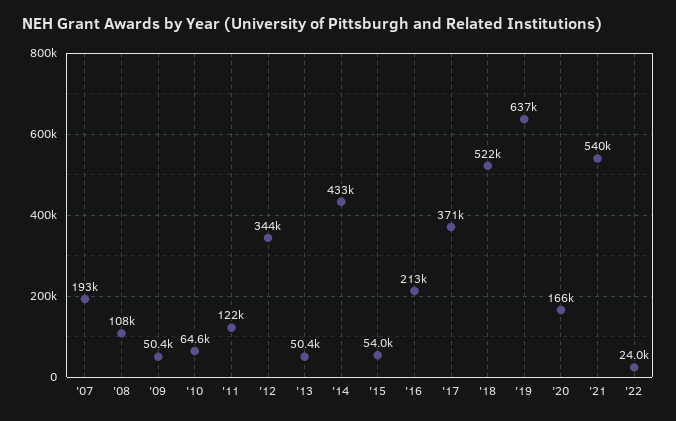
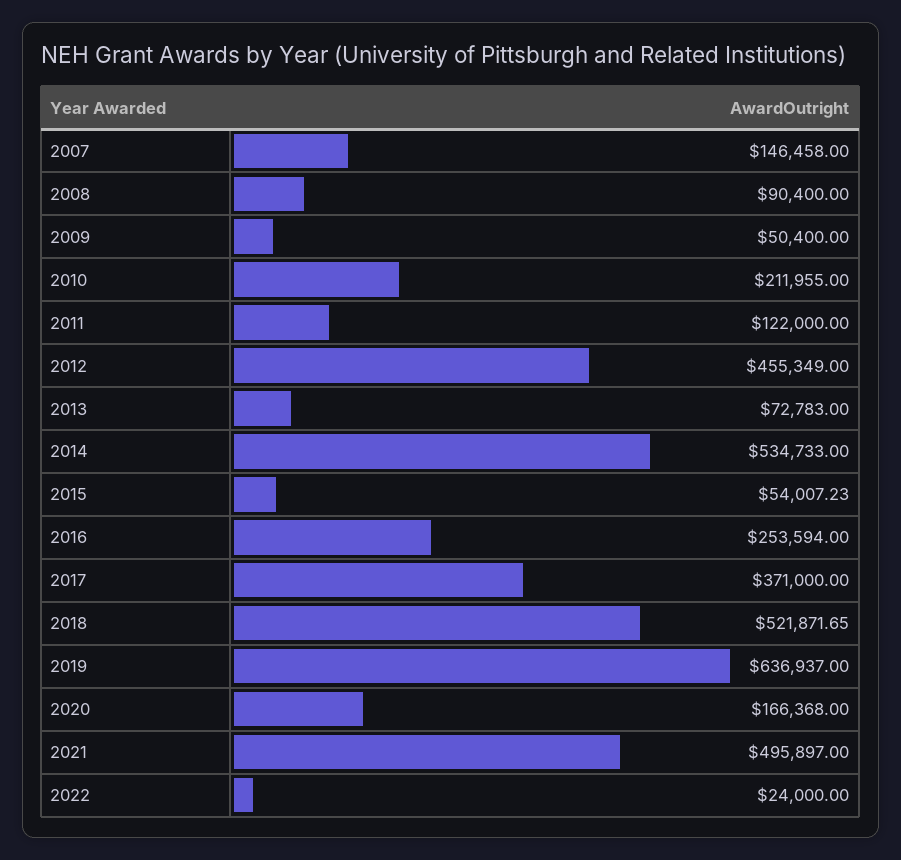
'07: 193000 -> 146458
'08: 108000 -> 90400
'10: 64600 -> 211955
'12: 344000 -> 455349
'13: 50400 -> 72783
'14: 433000 -> 534733
'16: 213000 -> 253594
'21: 540000 -> 495897

